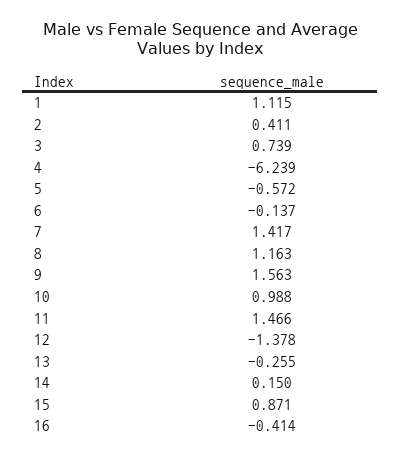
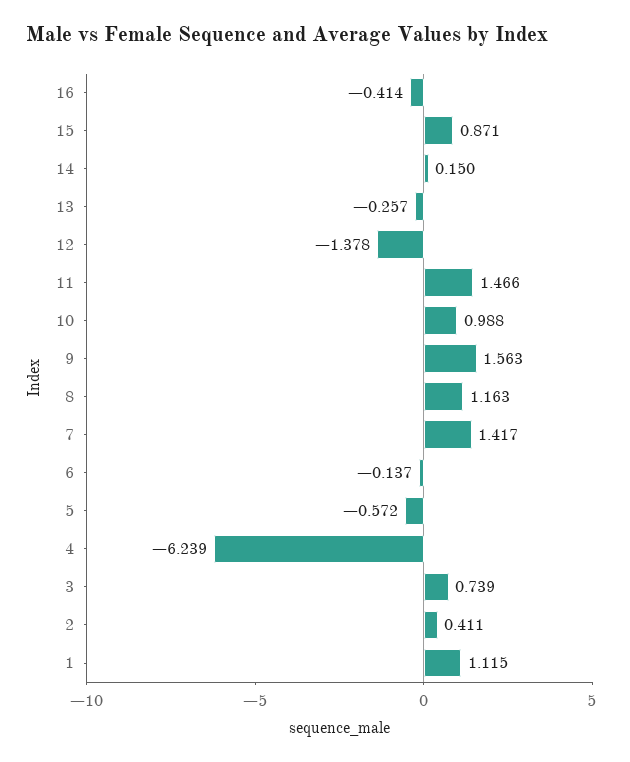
13: -0.255 -> -0.257

